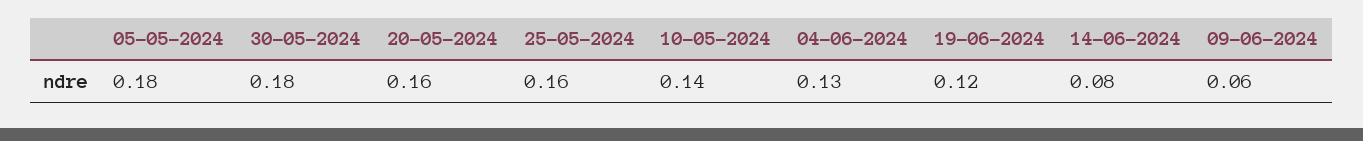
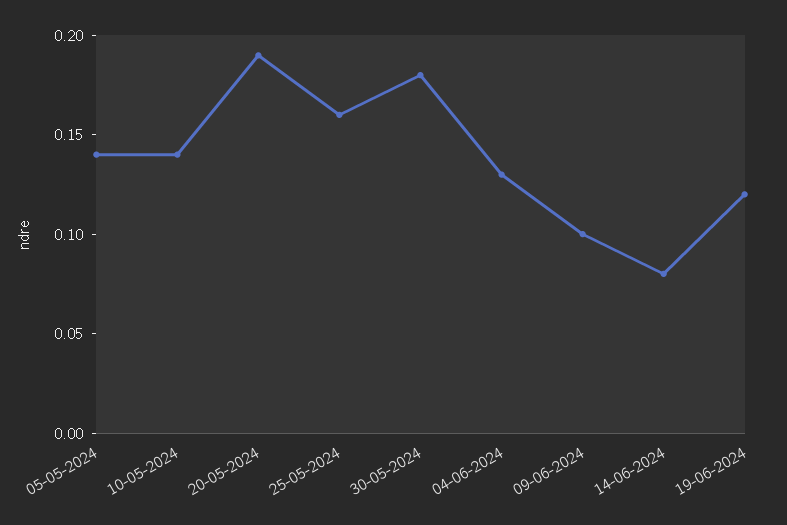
05-05-2024: 0.18 -> 0.14
20-05-2024: 0.16 -> 0.19
09-06-2024: 0.06 -> 0.1

